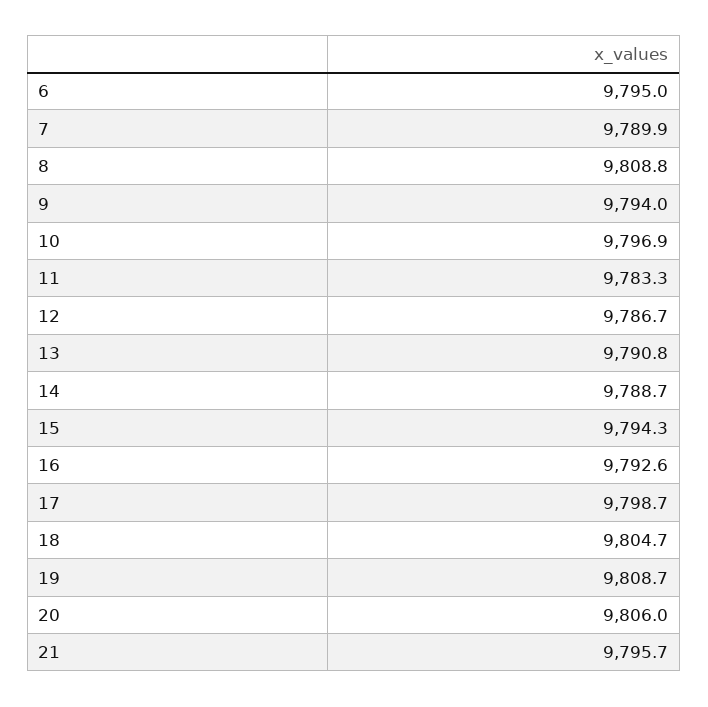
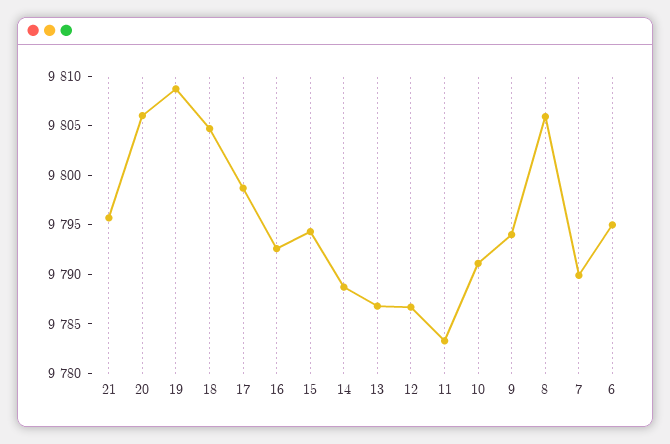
8: 9808.8 -> 9806
10: 9796.9 -> 9791
13: 9790.8 -> 9787

